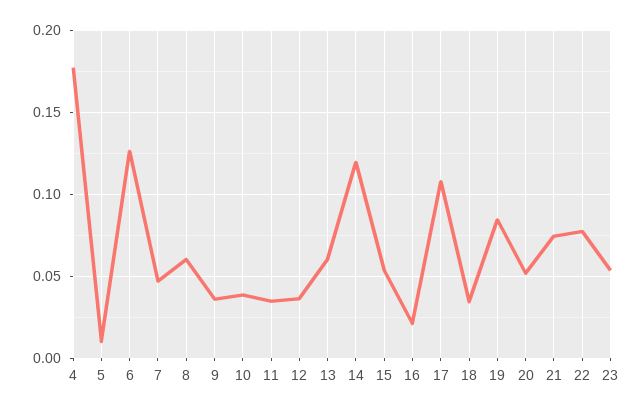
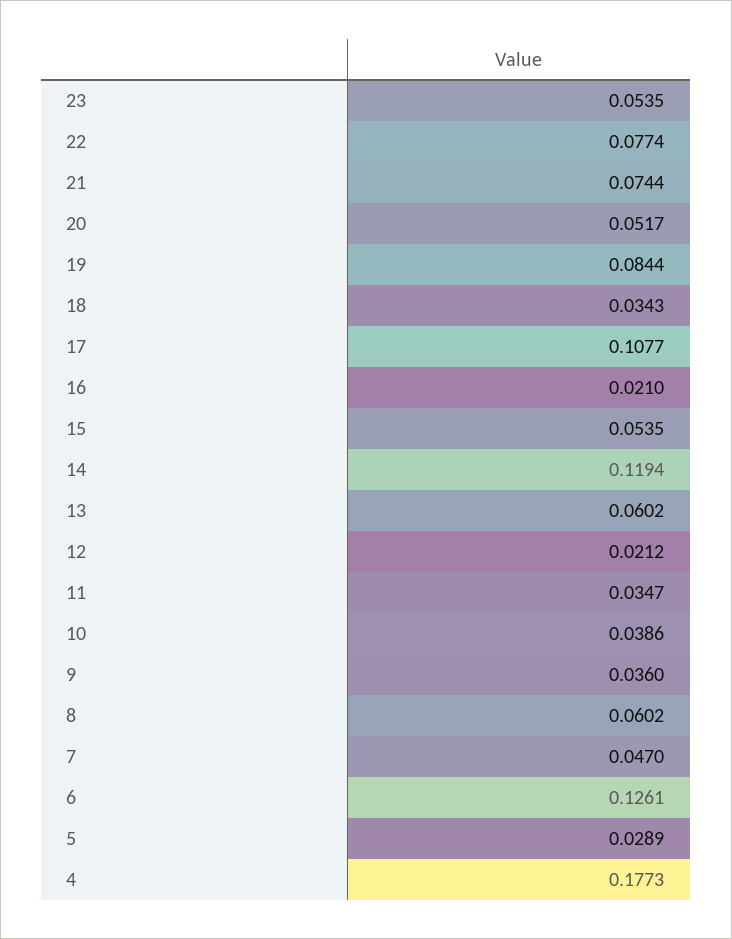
5: 0.01 -> 0.0289
12: 0.035 -> 0.0212

